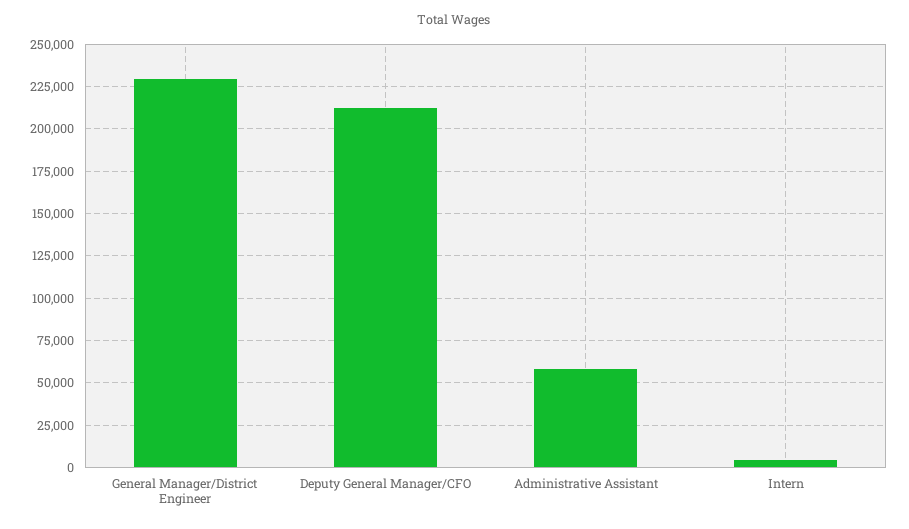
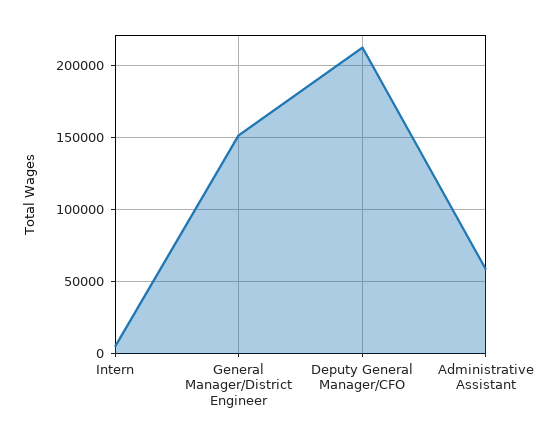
General Manager/District Engineer: 230000 -> 150000

